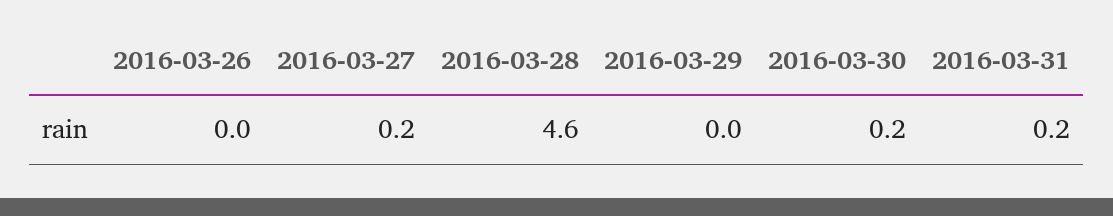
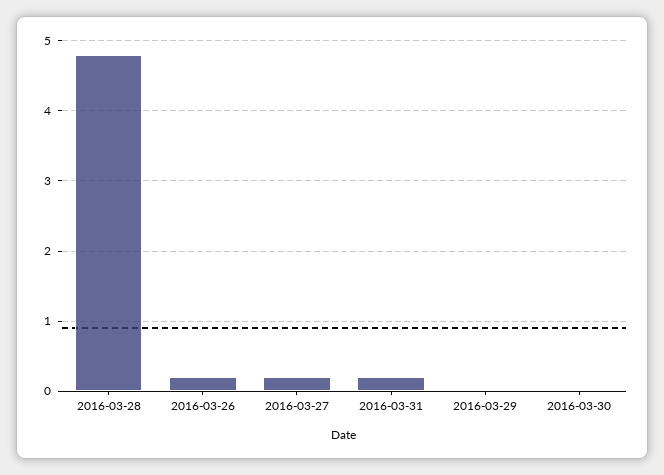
2016-03-26: 0 -> 0.2
2016-03-28: 4.6 -> 4.8
2016-03-30: 0.2 -> 0

